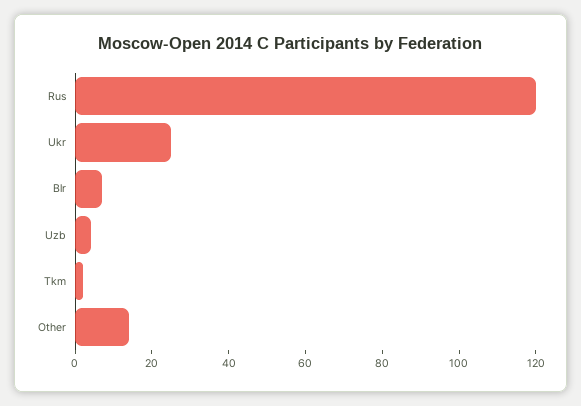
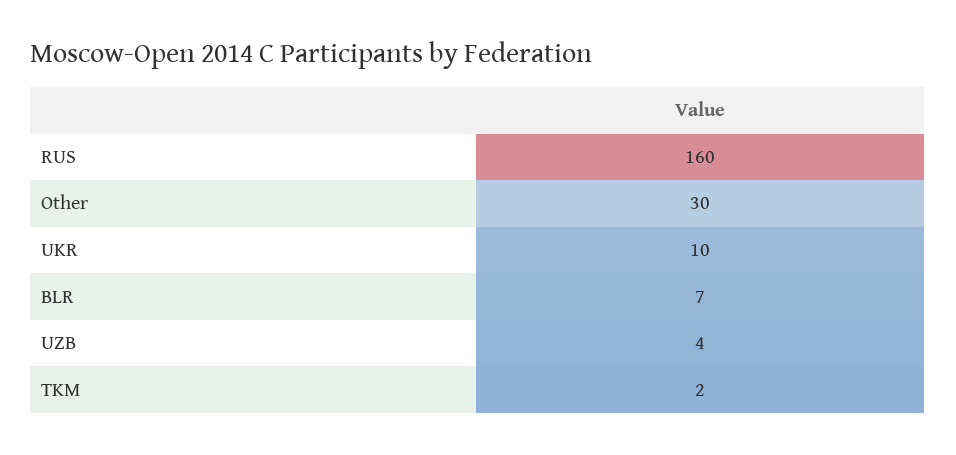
Rus: 120 -> 160
Ukr: 25 -> 10
Other: 15 -> 30

